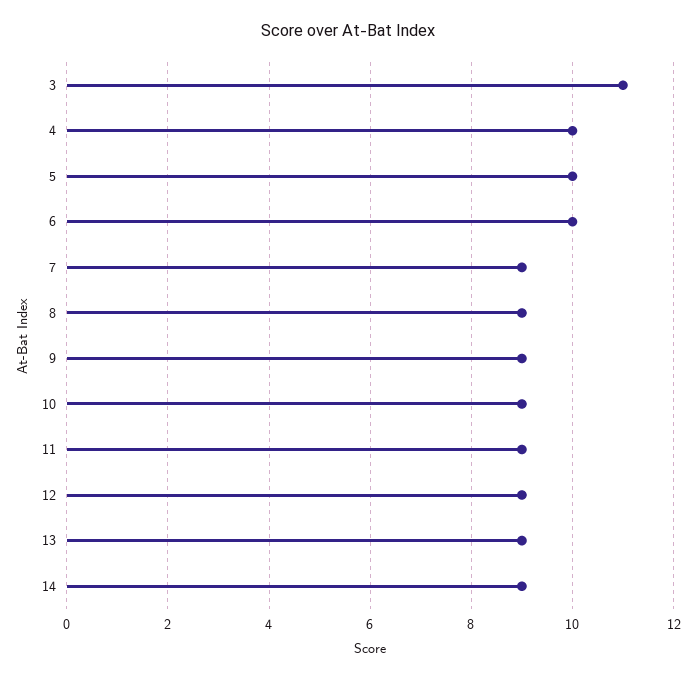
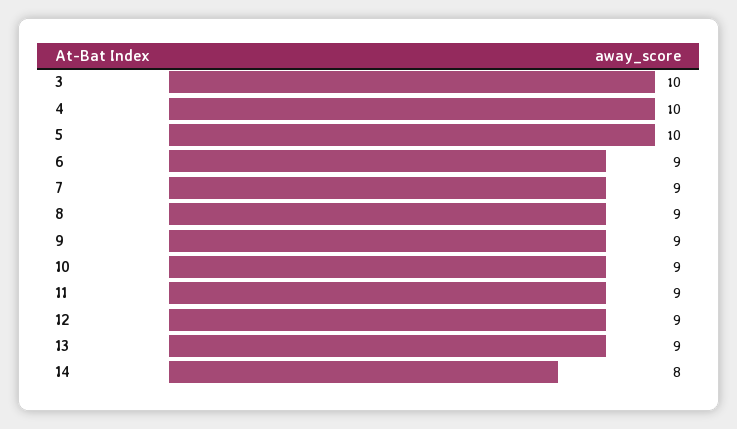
3: 11 -> 10
6: 10 -> 9
14: 9 -> 8

